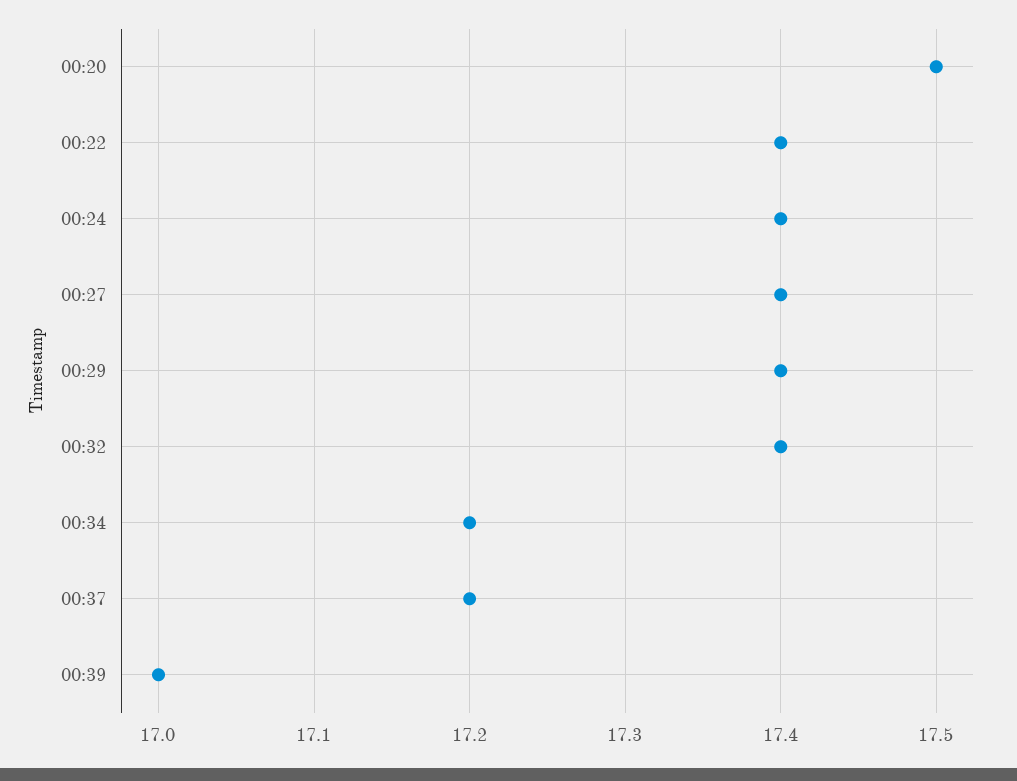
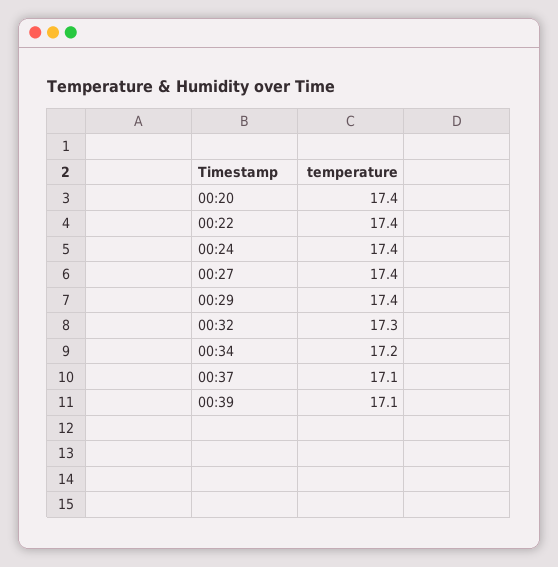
00:20: 17.5 -> 17.4
00:32: 17.4 -> 17.3
00:37: 17.2 -> 17.1
00:39: 17 -> 17.1

